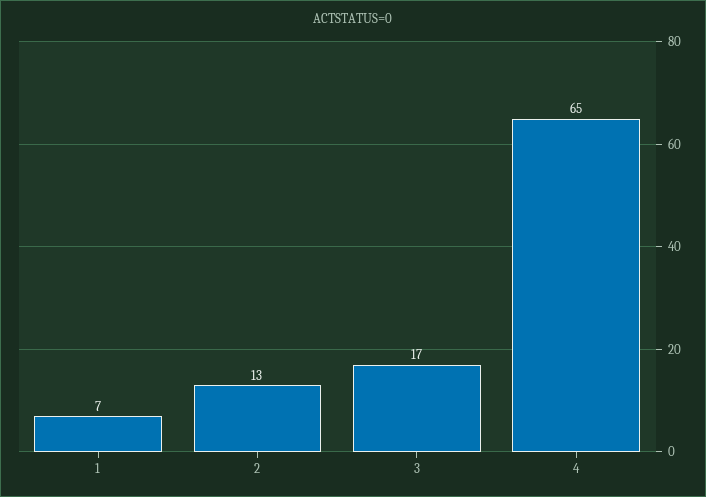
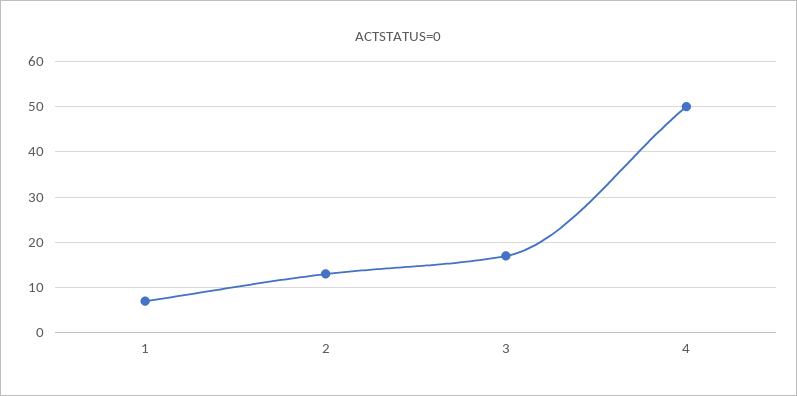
4: 65 -> 50

